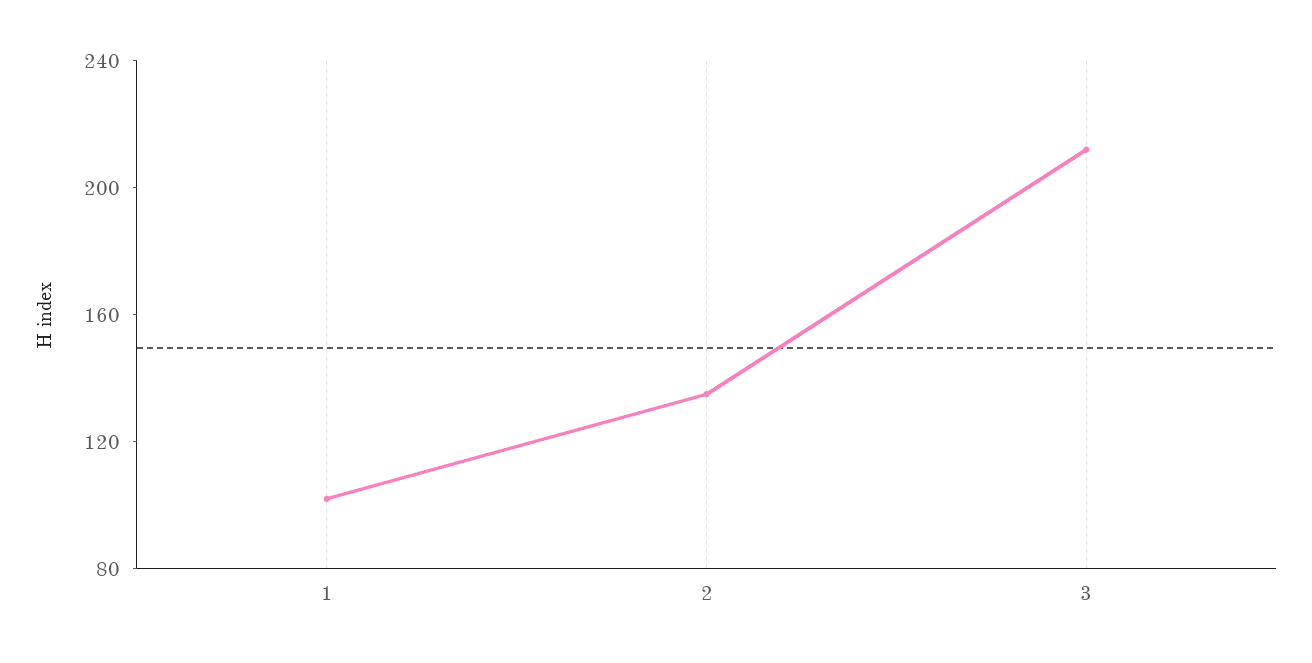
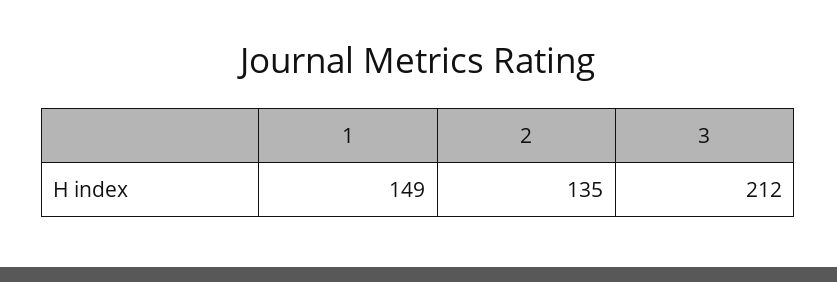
1: 100 -> 149

